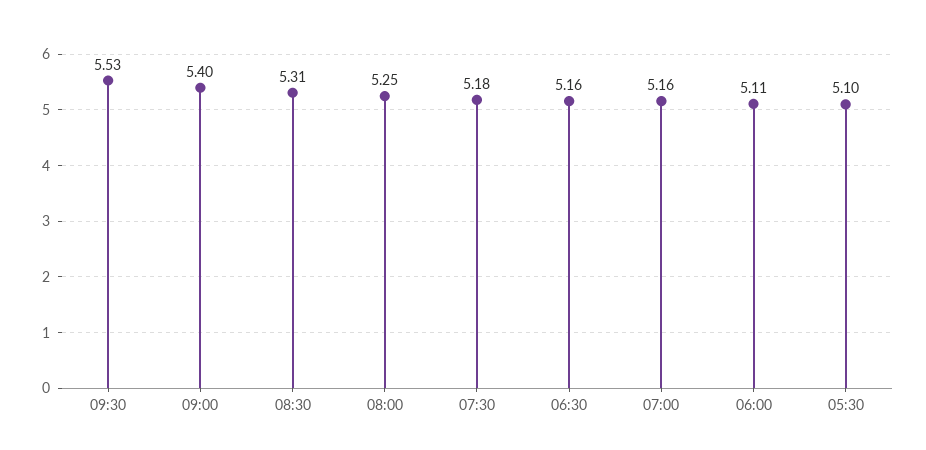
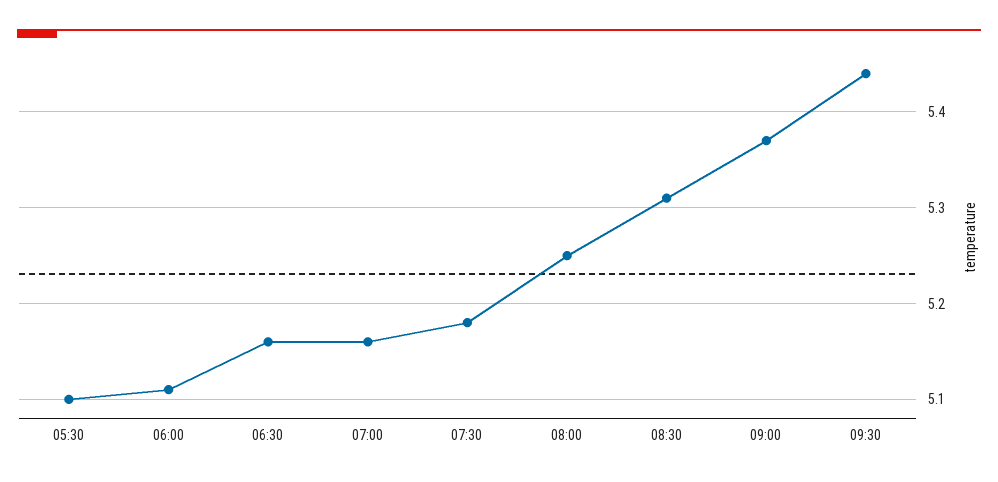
09:30: 5.53 -> 5.44
09:00: 5.4 -> 5.37

